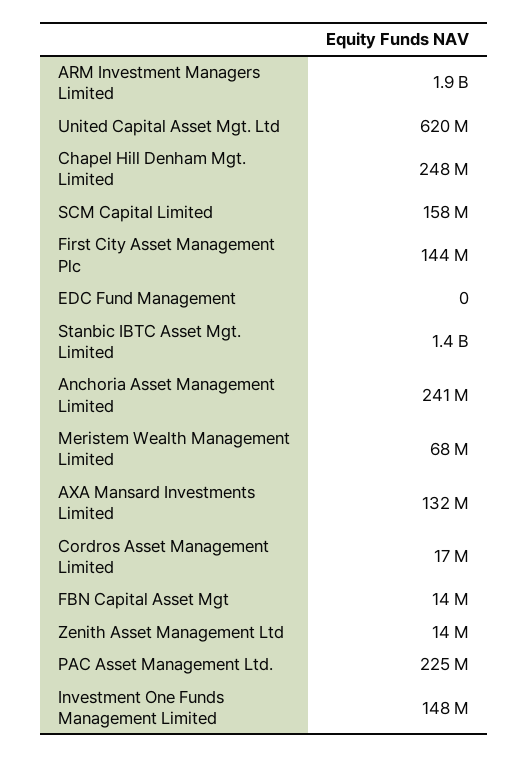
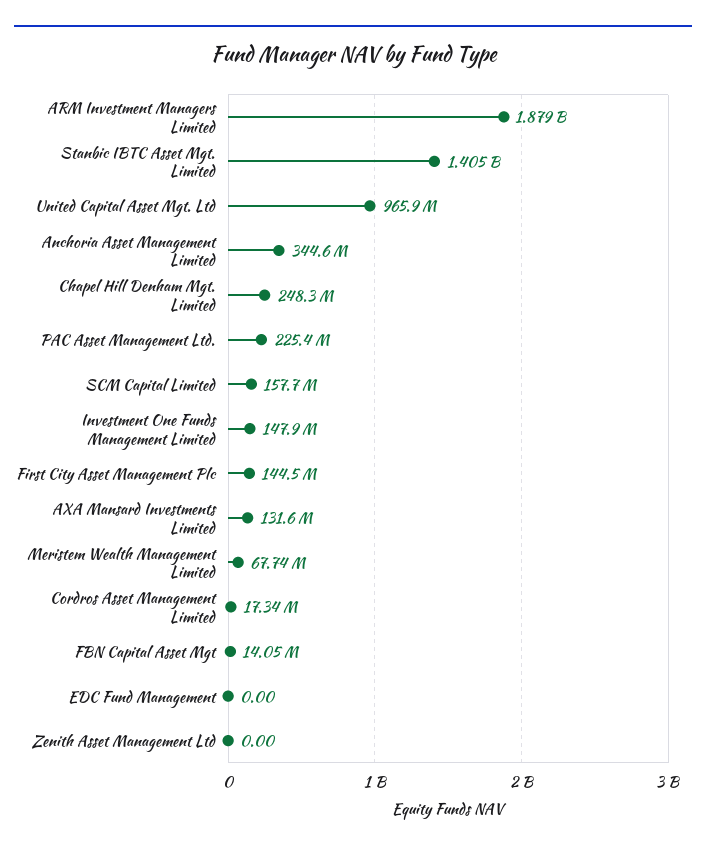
United Capital Asset Mgt. Ltd: 620000000 -> 965900000
Anchoria Asset Management Limited: 241000000 -> 344600000
Zenith Asset Management Ltd: 14000000 -> 0

